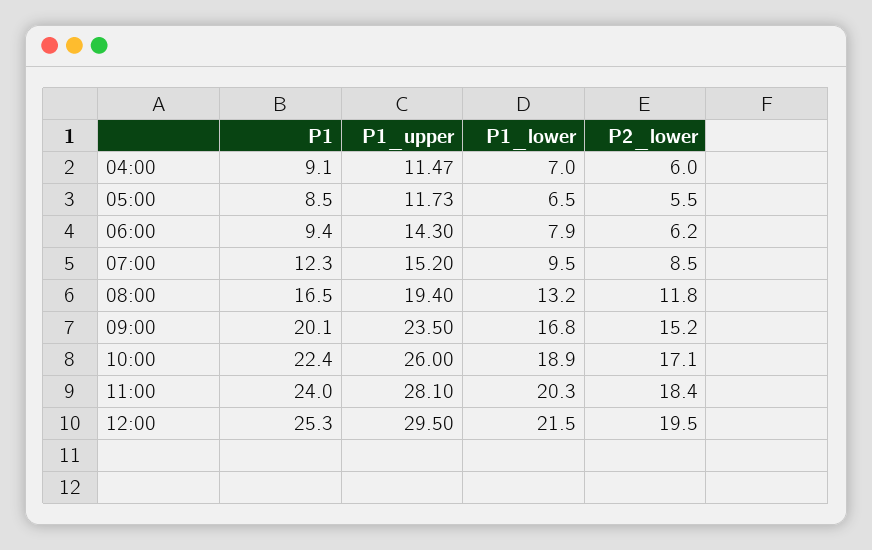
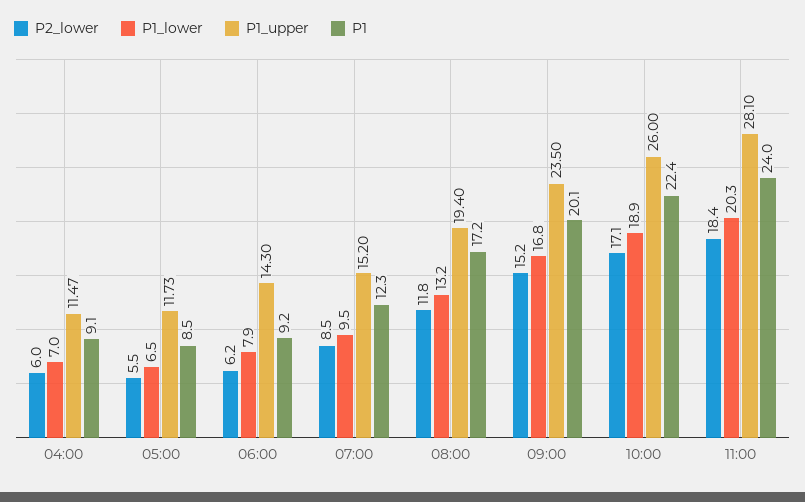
P1, 06:00: 9.4 -> 9.2
P1, 08:00: 16.5 -> 17.2
P1, 12:00: 25.3 -> none
P1_upper, 12:00: 29.5 -> none
P1_lower, 12:00: 21.5 -> none
P2_lower, 12:00: 19.5 -> none

